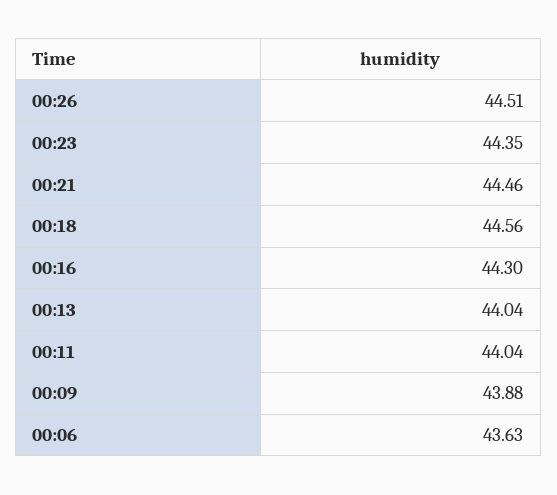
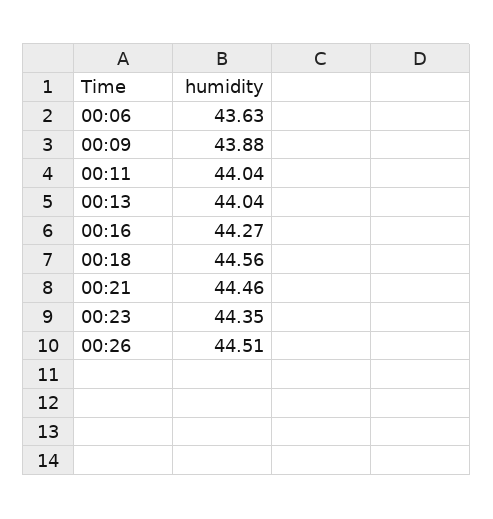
00:16: 44.3 -> 44.27

